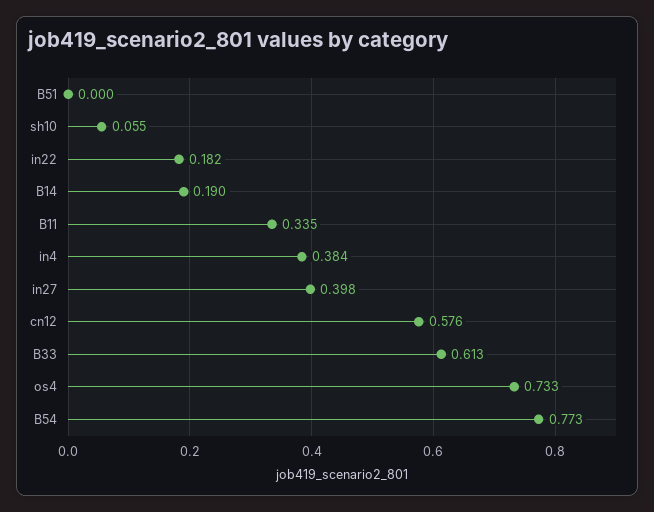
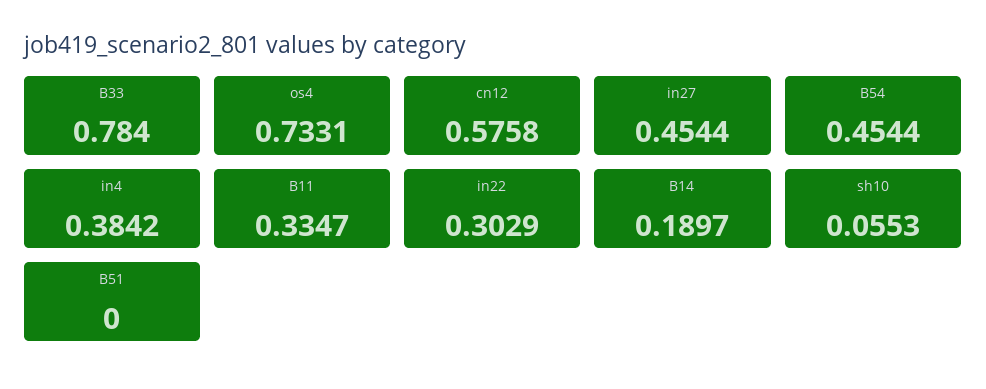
in22: 0.182 -> 0.3029
in27: 0.398 -> 0.4544
B33: 0.613 -> 0.784
B54: 0.773 -> 0.4544

